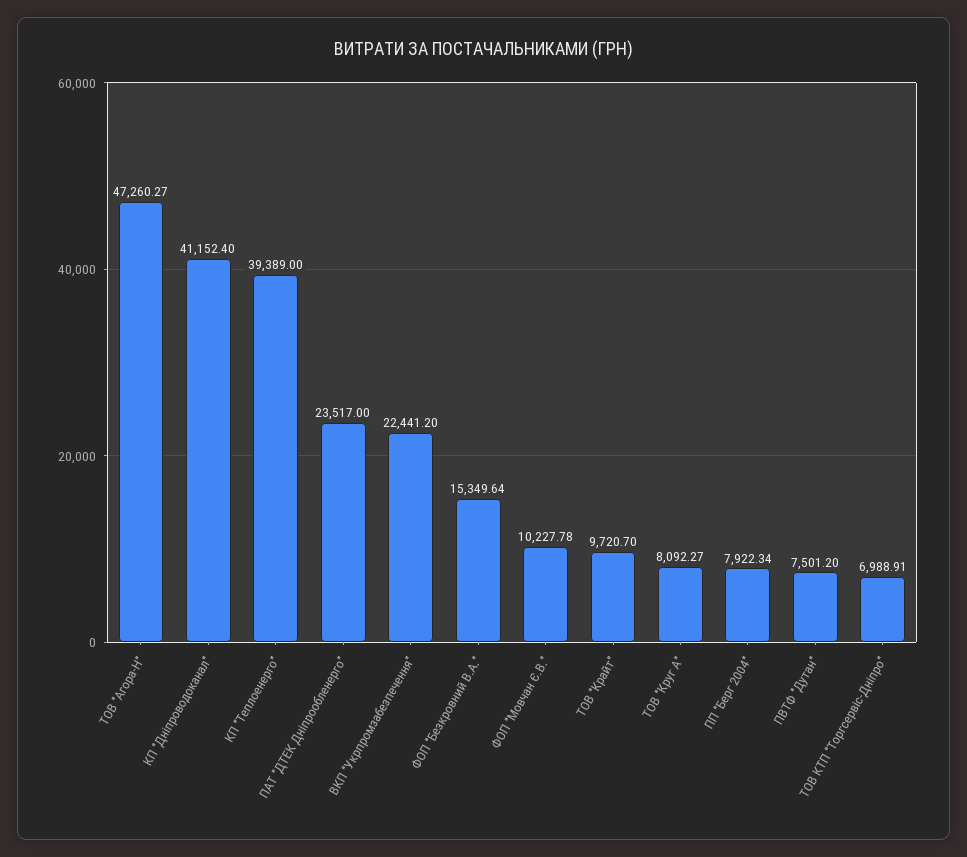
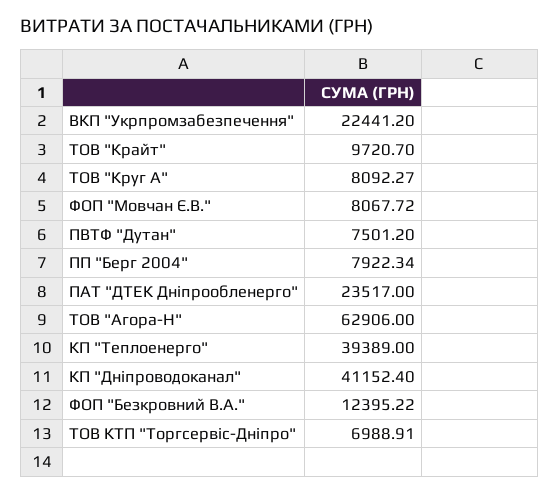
ТОВ "Агора-Н": 47260.27 -> 62906
ФОП "Безкровний В.А.": 15349.64 -> 12395.22
ФОП "Мовчан Є.В.": 10227.78 -> 8067.72

